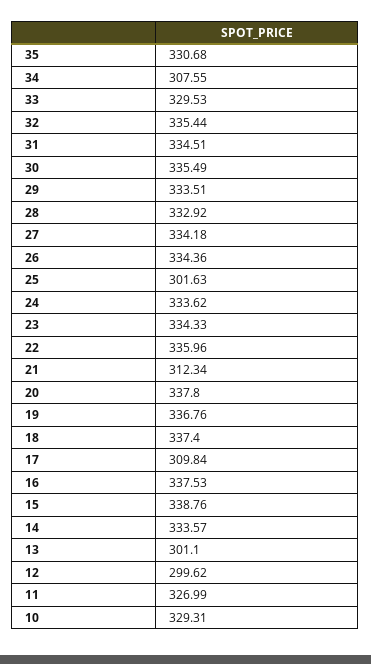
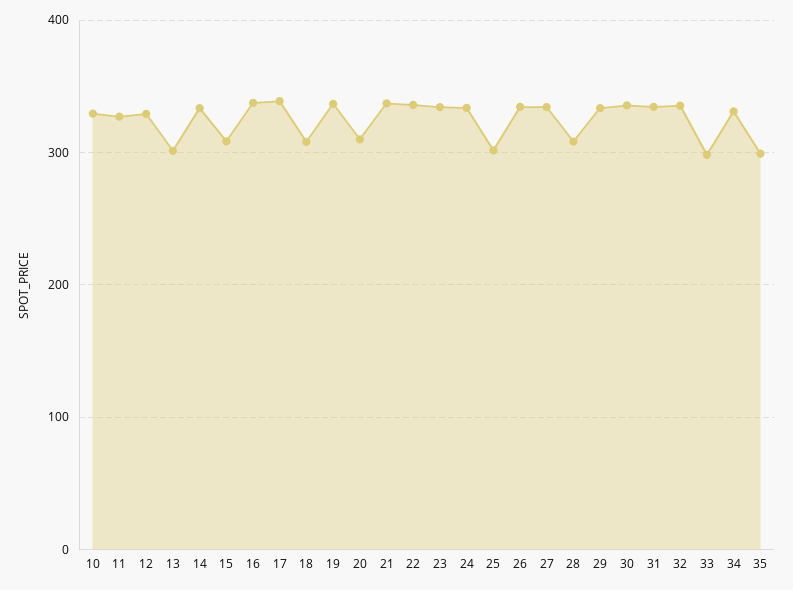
35: 330.68 -> 300
34: 307.55 -> 330
33: 329.53 -> 300
28: 332.92 -> 310
21: 312.34 -> 340
20: 337.8 -> 310
18: 337.4 -> 310
17: 309.84 -> 340
15: 338.76 -> 310
12: 299.62 -> 330

